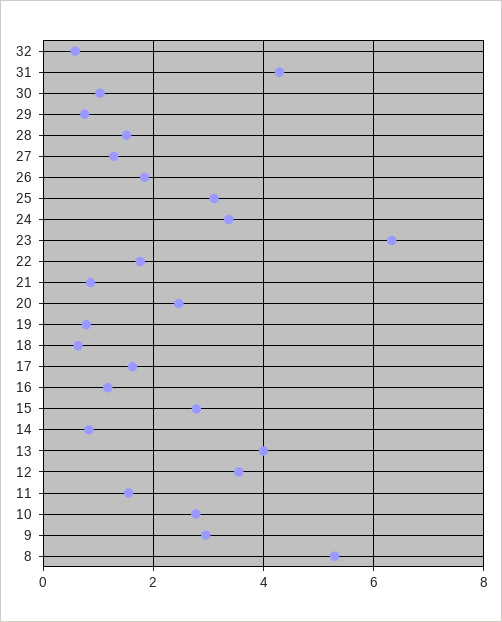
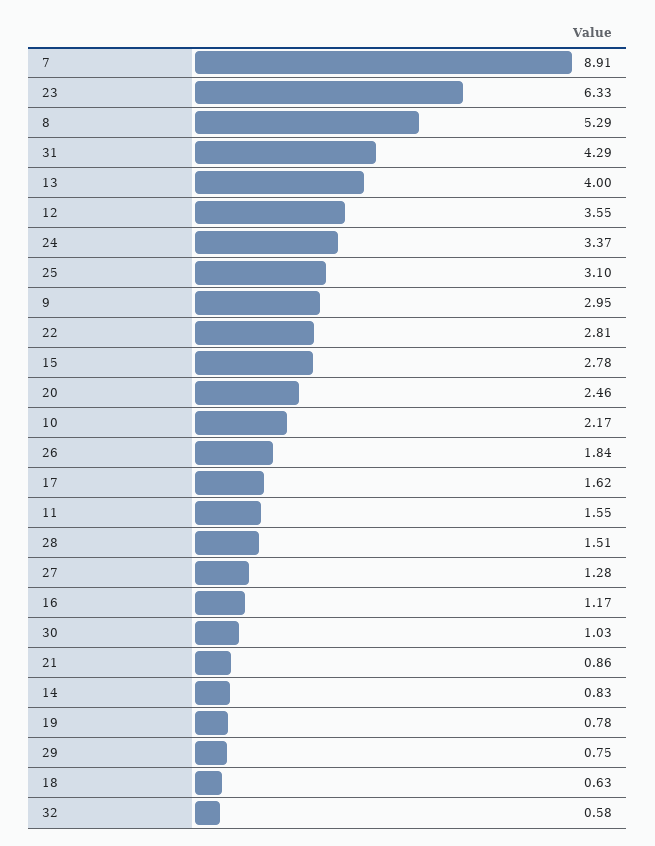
22: 1.8 -> 2.81
10: 2.8 -> 2.17
7: none -> 8.91

